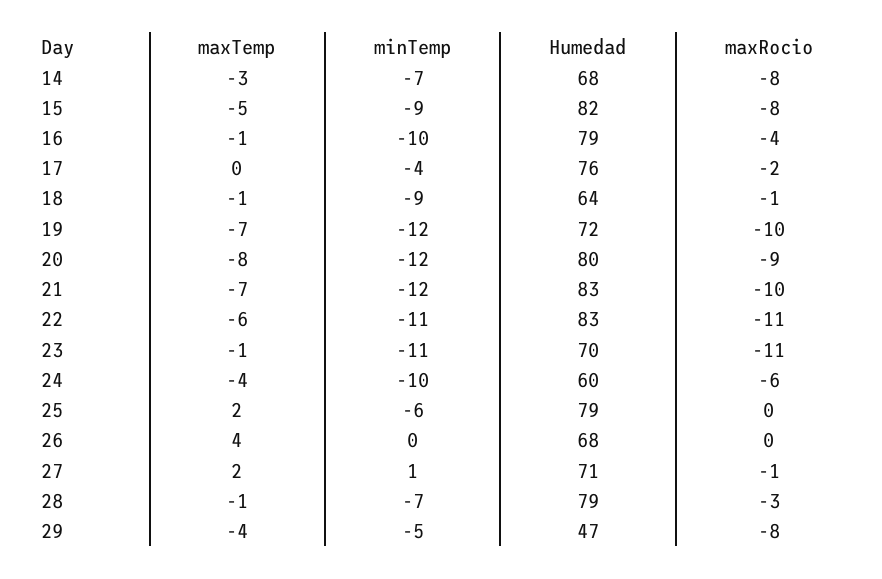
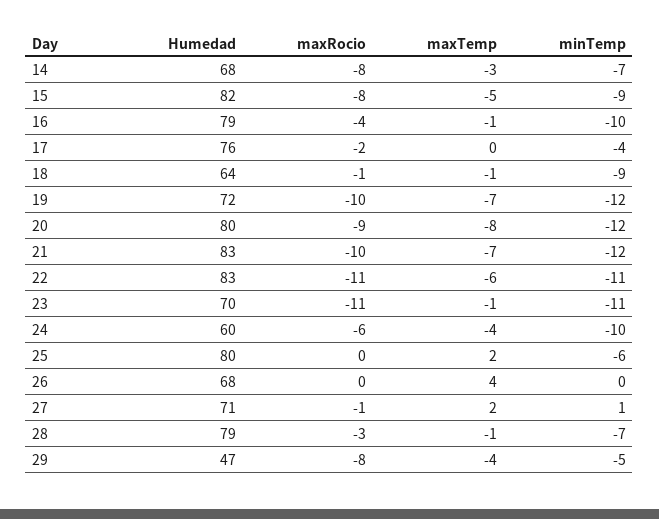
Humedad, 25: 79 -> 80

